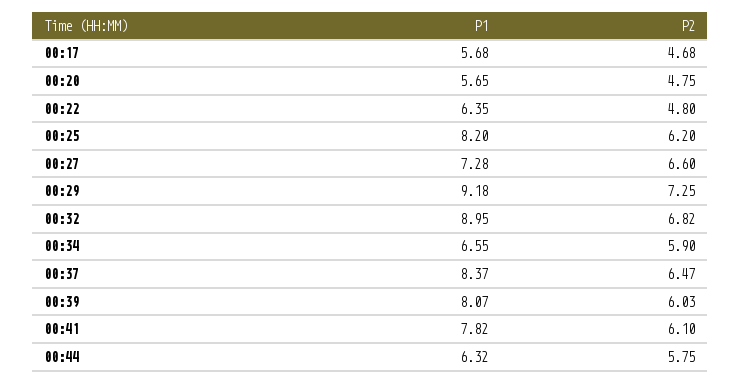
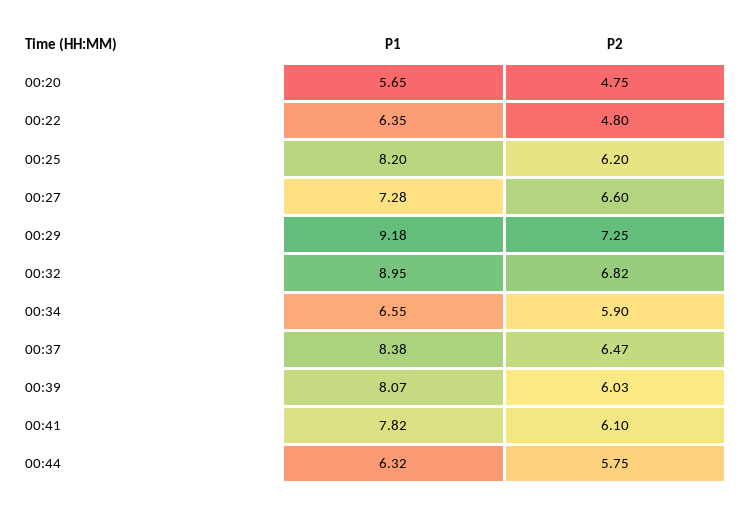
P1, 00:17: 5.68 -> none
P2, 00:17: 4.68 -> none
P1, 00:37: 8.37 -> 8.38

